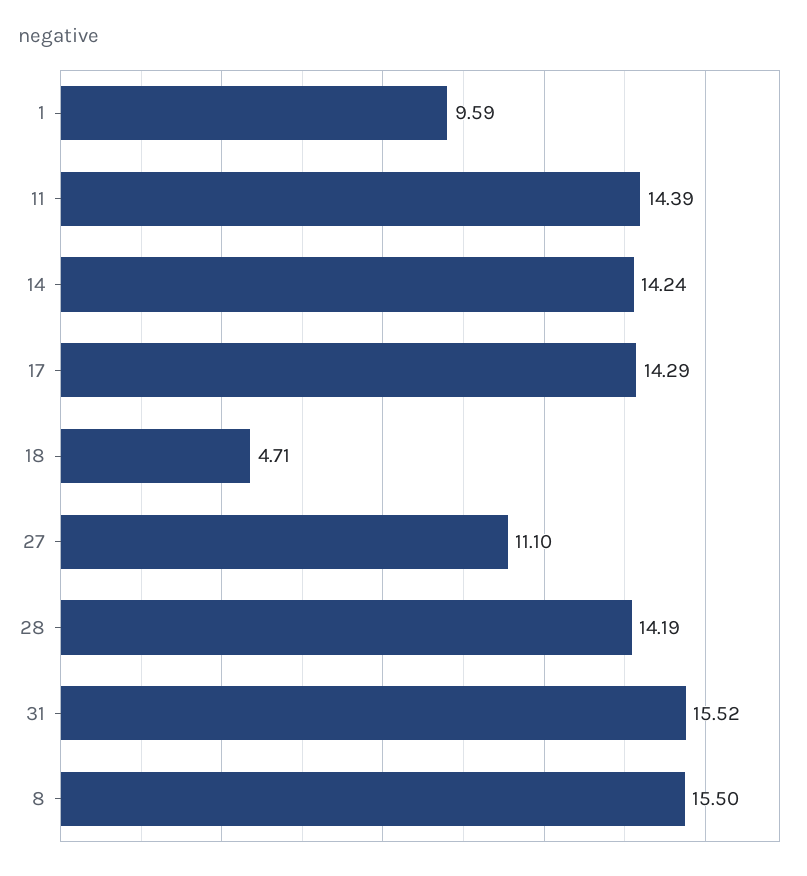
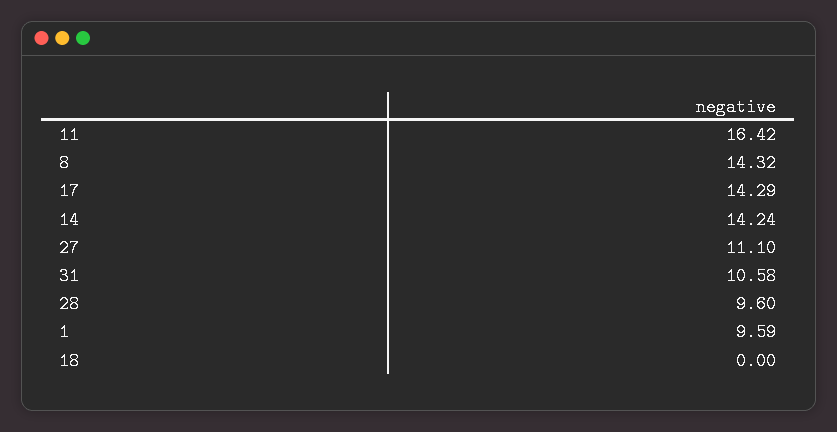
11: 14.39 -> 16.42
18: 4.71 -> 0
28: 14.19 -> 9.6
31: 15.52 -> 10.58
8: 15.5 -> 14.32

